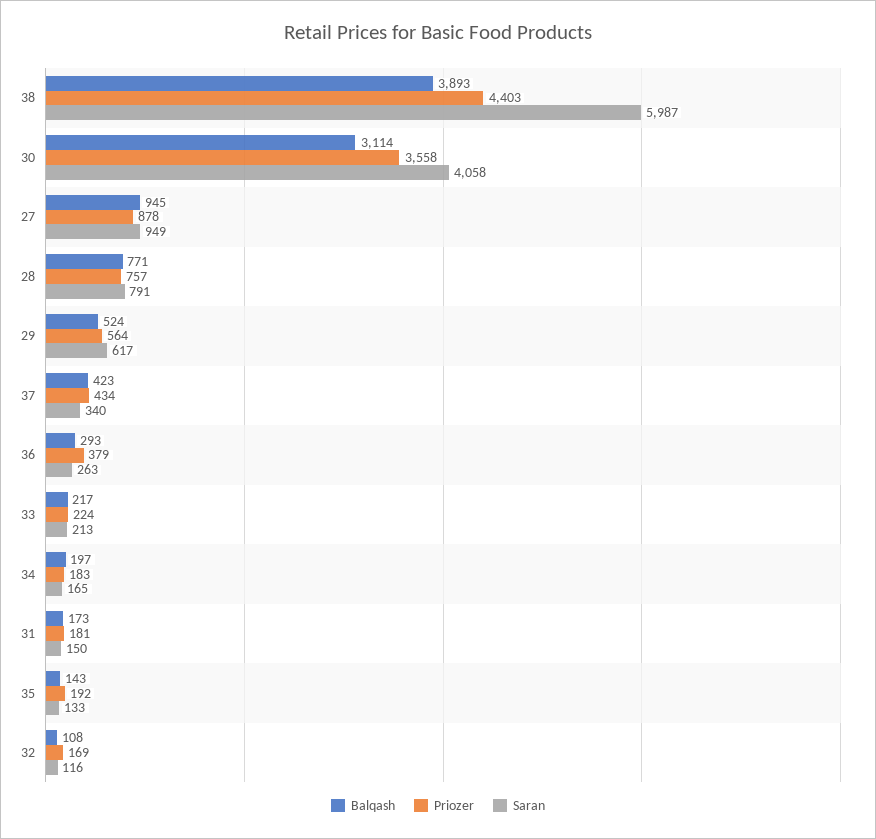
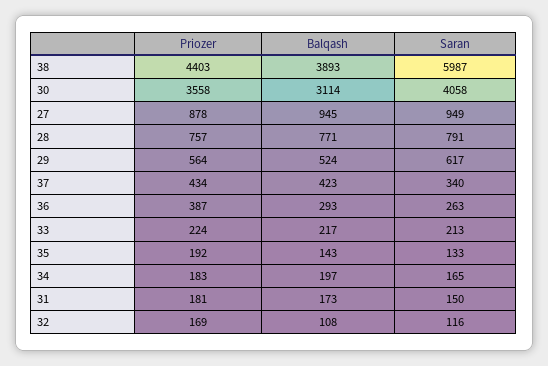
Priozer, 36: 379 -> 387

